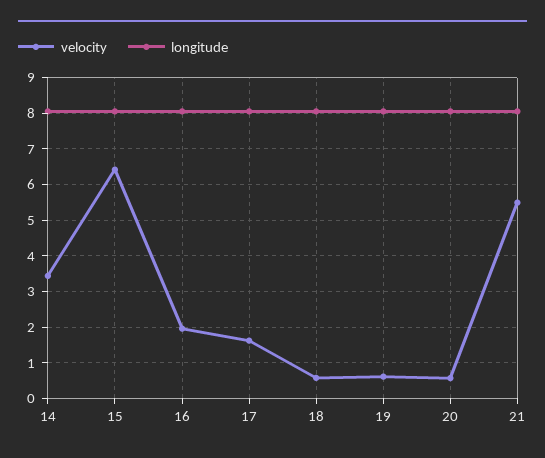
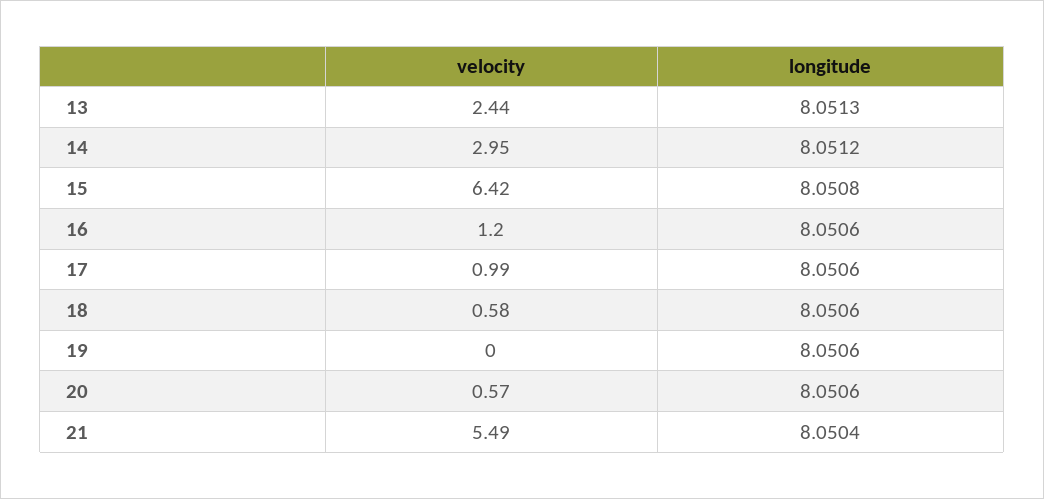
velocity, 14: 3.4 -> 2.95
velocity, 16: 2 -> 1.2
velocity, 17: 1.6 -> 0.99
velocity, 19: 0.6 -> 0
velocity, 13: none -> 2.44
longitude, 13: none -> 8.0513

